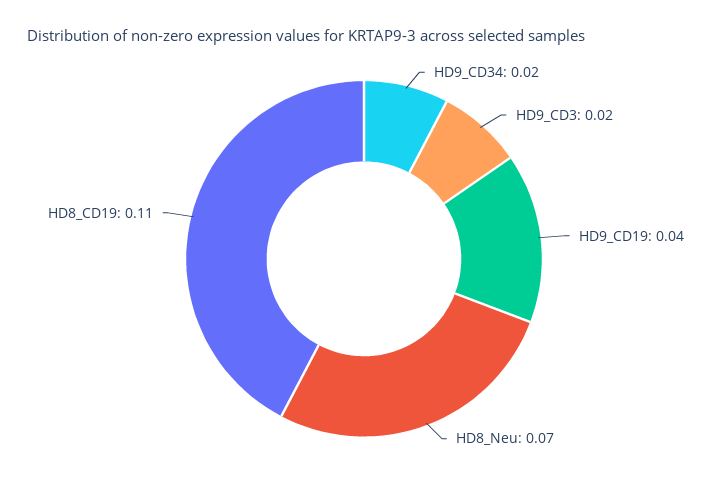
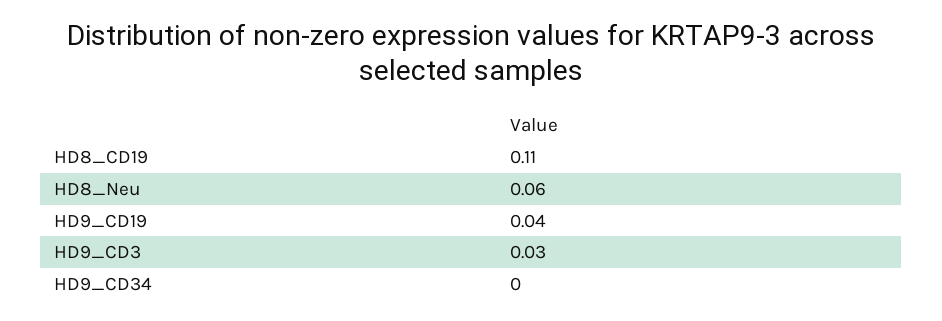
HD9_CD34: 0.02 -> 0
HD9_CD3: 0.02 -> 0.03
HD8_Neu: 0.07 -> 0.06

